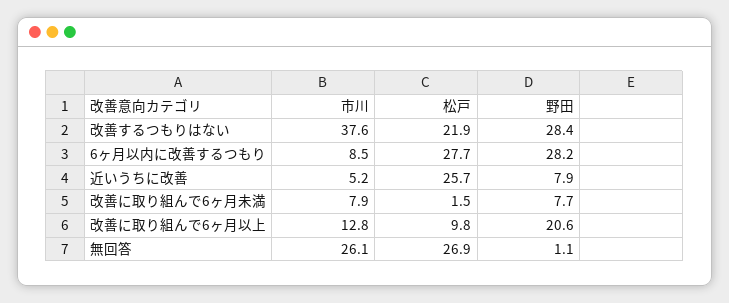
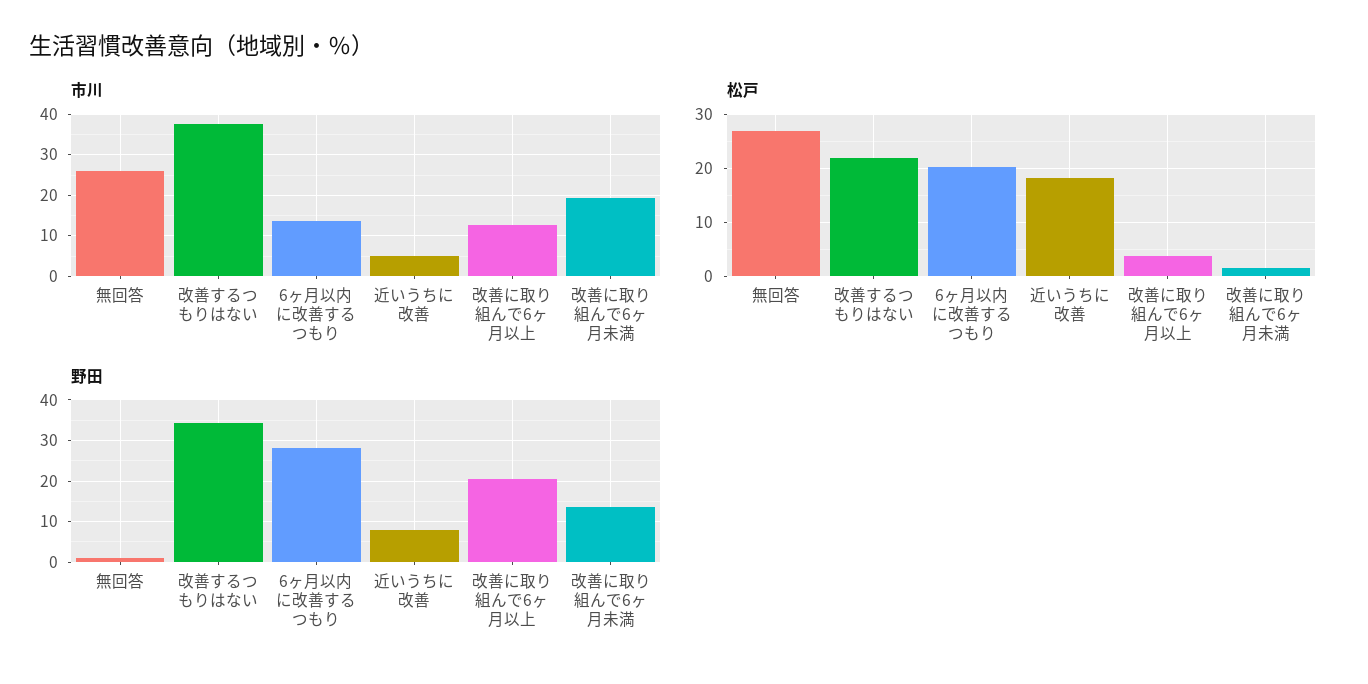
野田, 改善するつもりはない: 28.4 -> 34
市川, 6ヶ月以内に改善するつもり: 8.5 -> 14
松戸, 6ヶ月以内に改善するつもり: 27.7 -> 20
松戸, 近いうちに改善: 25.7 -> 18
市川, 改善に取り組んで6ヶ月未満: 7.9 -> 20
野田, 改善に取り組んで6ヶ月未満: 7.7 -> 14
松戸, 改善に取り組んで6ヶ月以上: 9.8 -> 4

